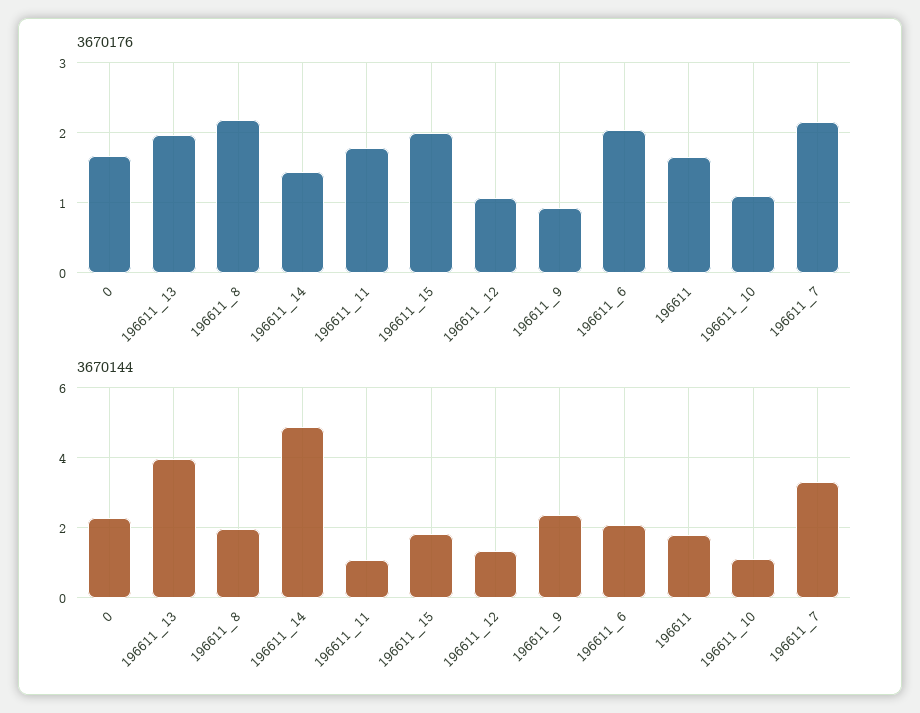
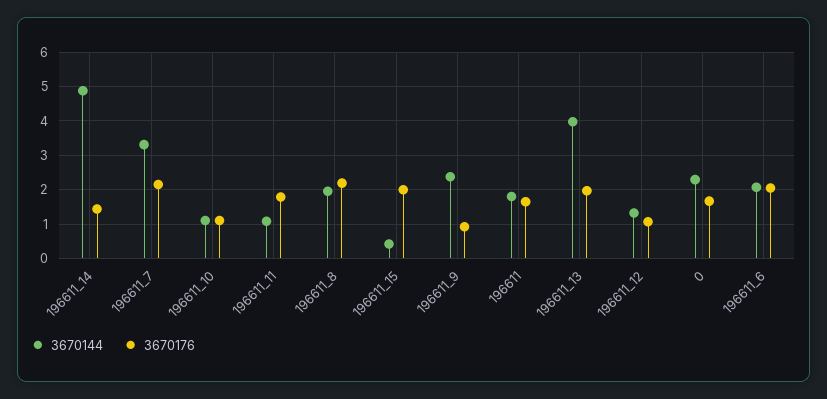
3670144, 196611_15: 1.8 -> 0.4

